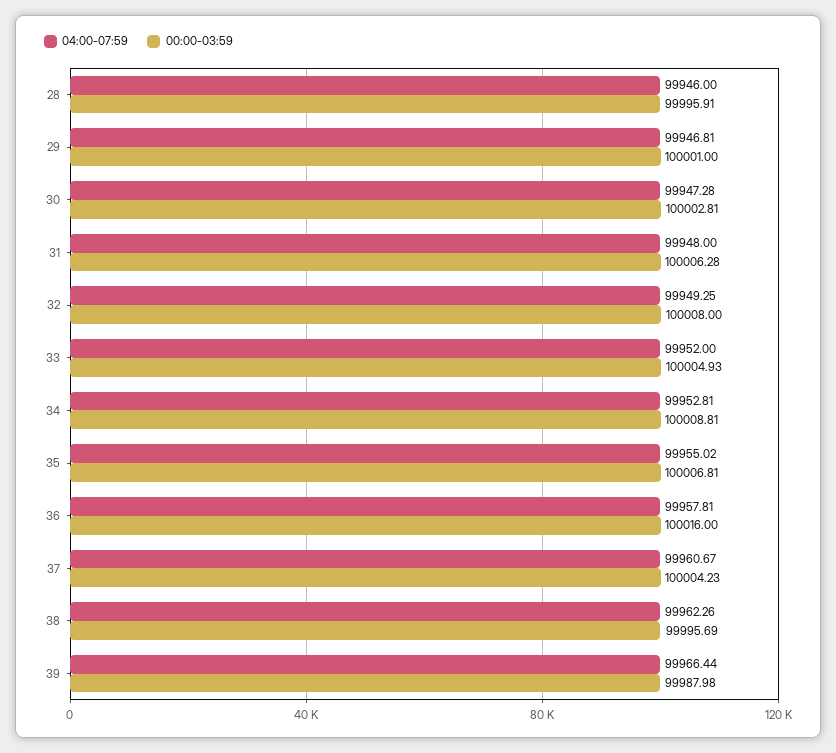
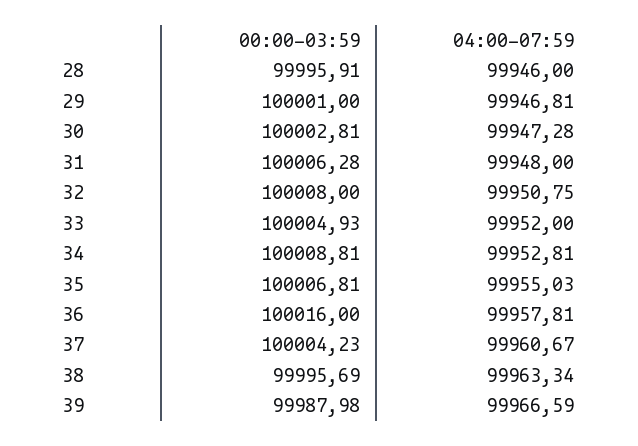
04:00-07:59, 32: 99949.25 -> 99950.75
04:00-07:59, 35: 99955.02 -> 99955.03
04:00-07:59, 38: 99962.26 -> 99963.34
04:00-07:59, 39: 99966.44 -> 99966.59

